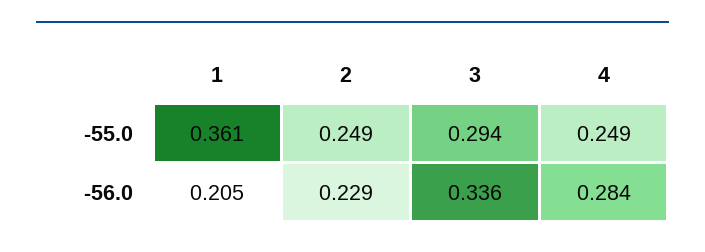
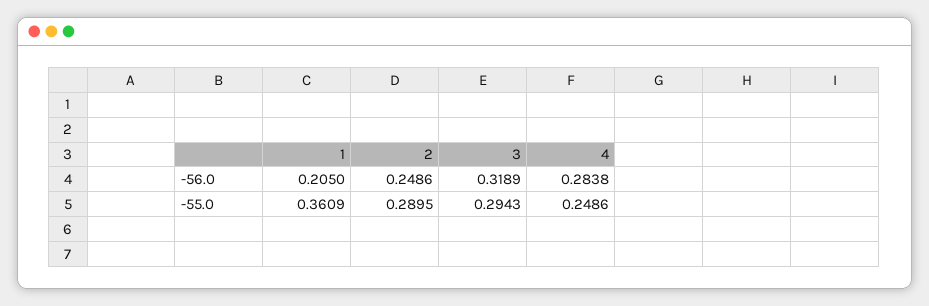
2, -55.0: 0.249 -> 0.2895
2, -56.0: 0.229 -> 0.2486
3, -56.0: 0.336 -> 0.3189

